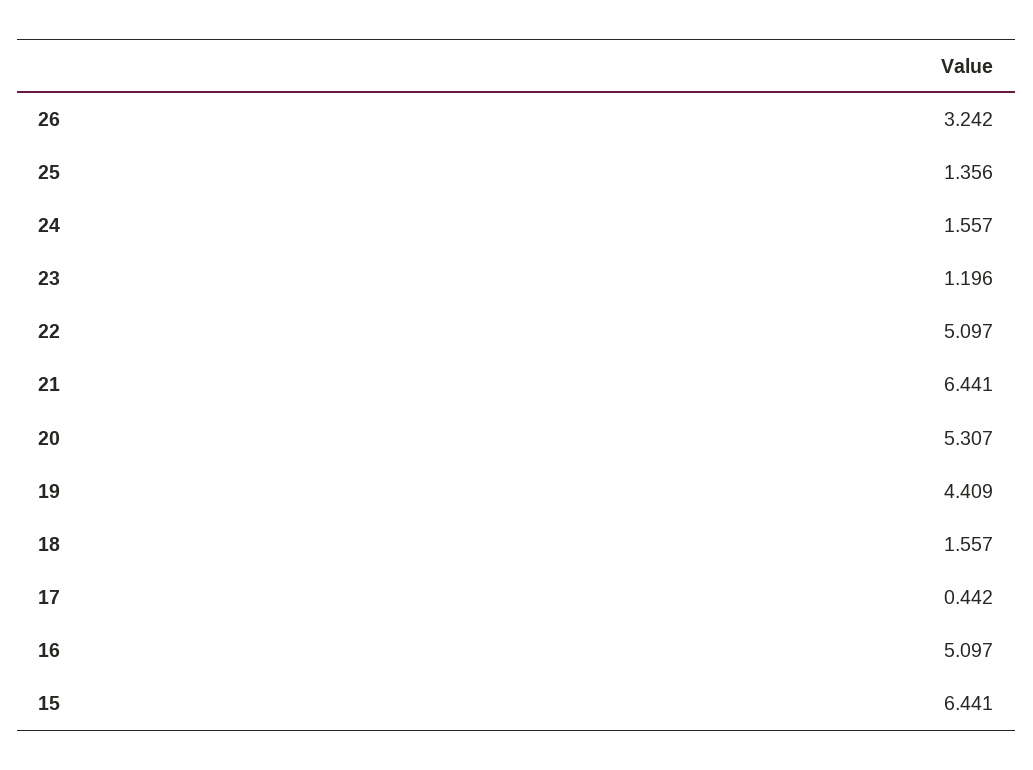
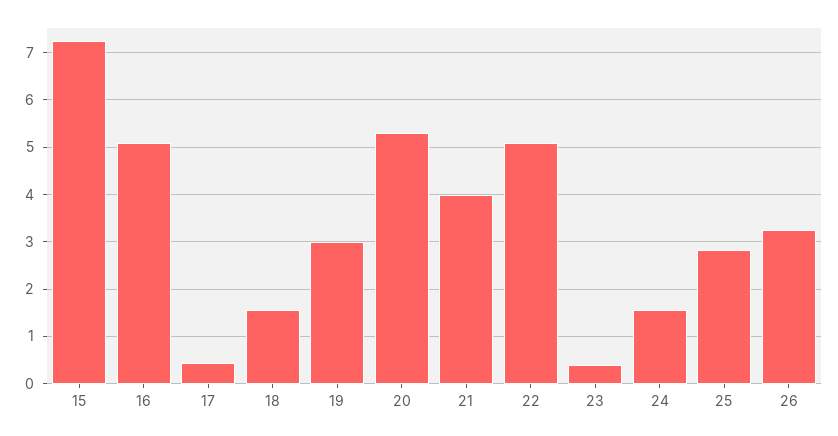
25: 1.356 -> 2.8
23: 1.196 -> 0.4
21: 6.441 -> 4
19: 4.409 -> 3
15: 6.441 -> 7.2

